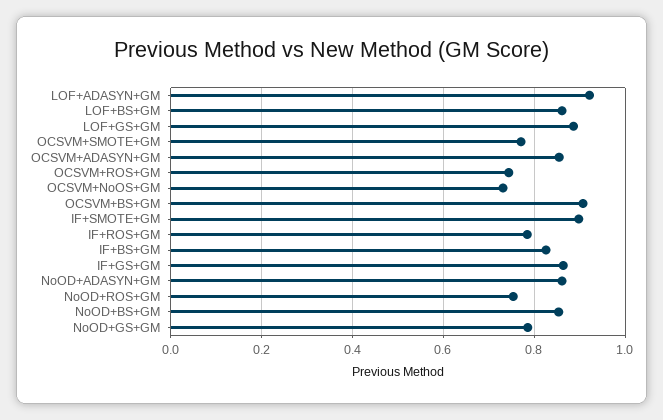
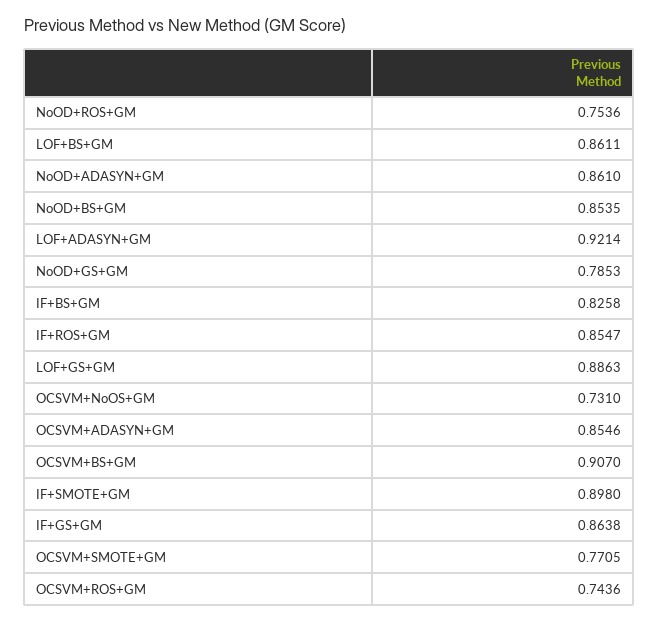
IF+ROS+GM: 0.78 -> 0.8547

